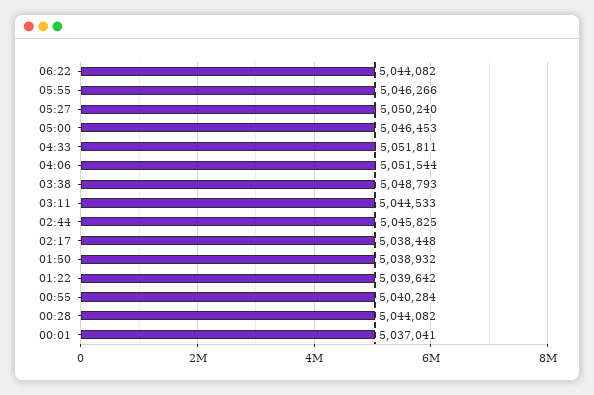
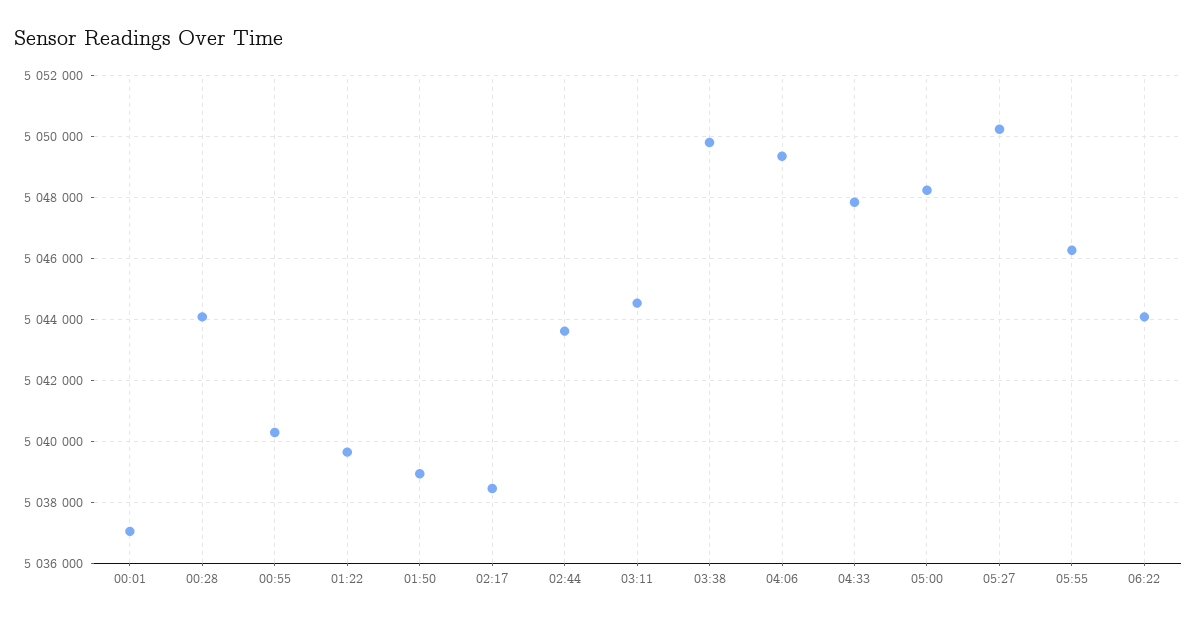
05:00: 5046453 -> 5048200
04:33: 5051811 -> 5047800
04:06: 5051544 -> 5049400
03:38: 5048793 -> 5049800
02:44: 5045825 -> 5043600

